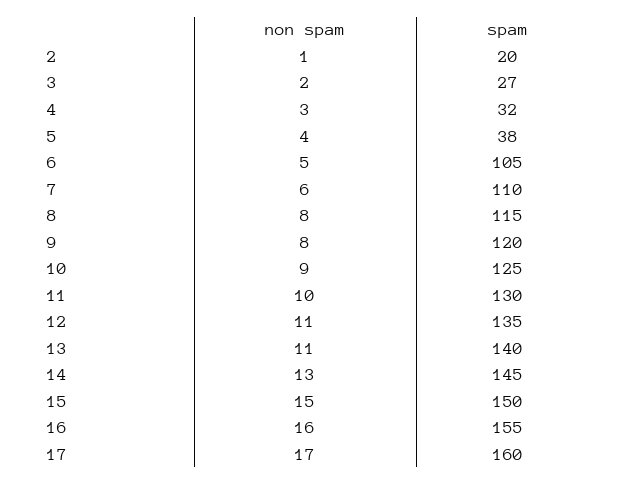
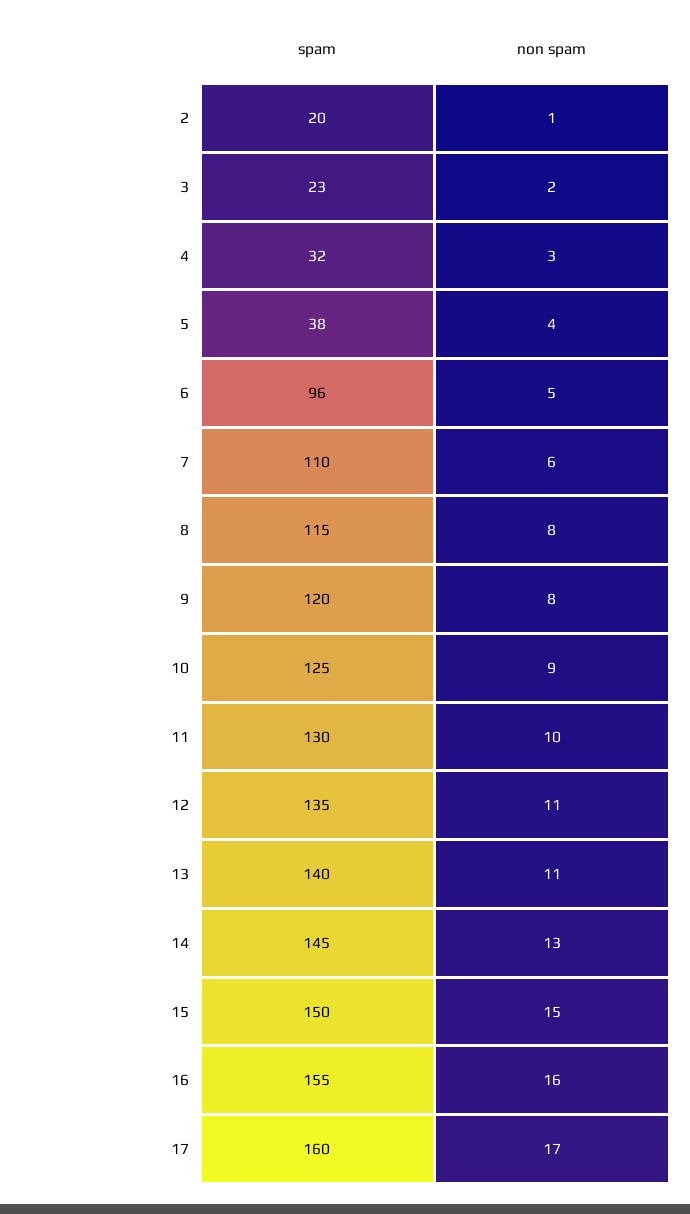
spam, 3: 27 -> 23
spam, 6: 105 -> 96

